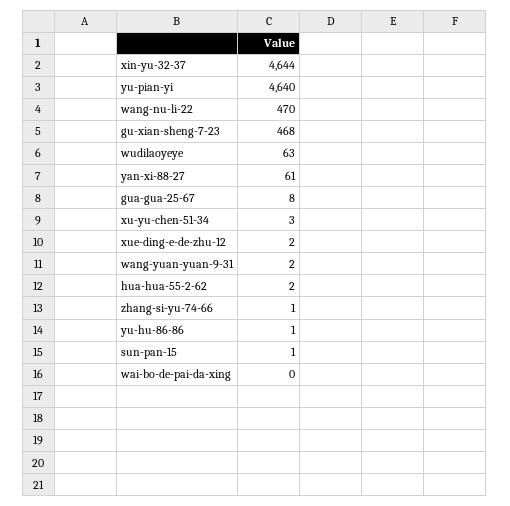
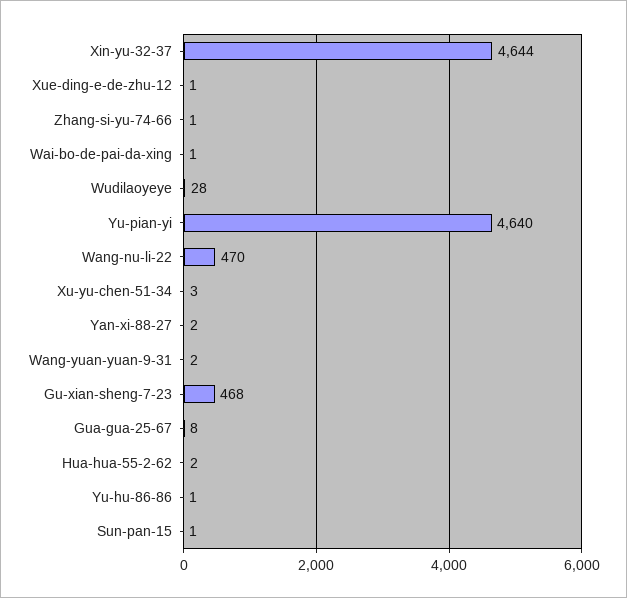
wudilaoyeye: 63 -> 28
yan-xi-88-27: 61 -> 2
xue-ding-e-de-zhu-12: 2 -> 1
wai-bo-de-pai-da-xing: 0 -> 1

